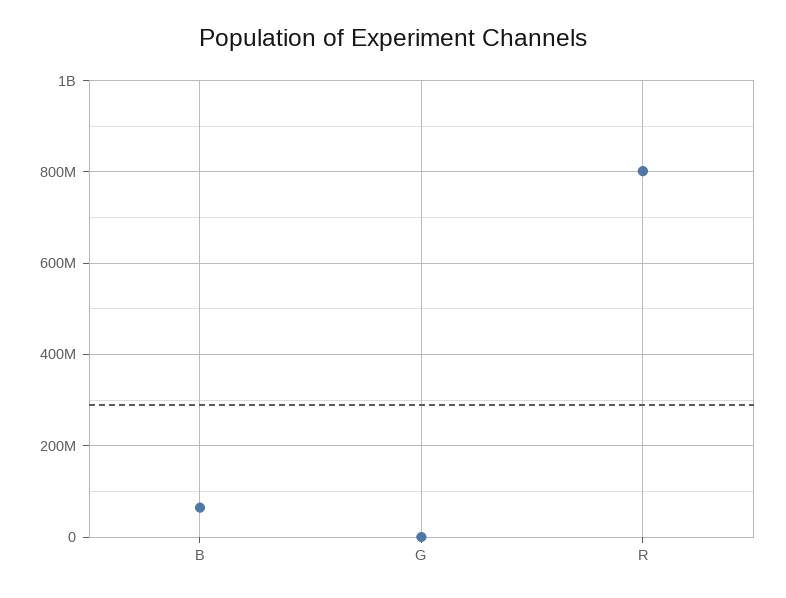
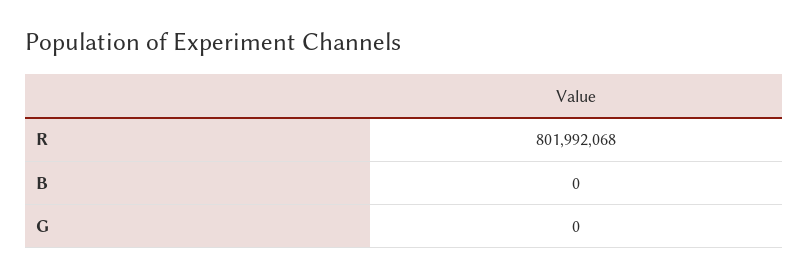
B: 60000000 -> 0

